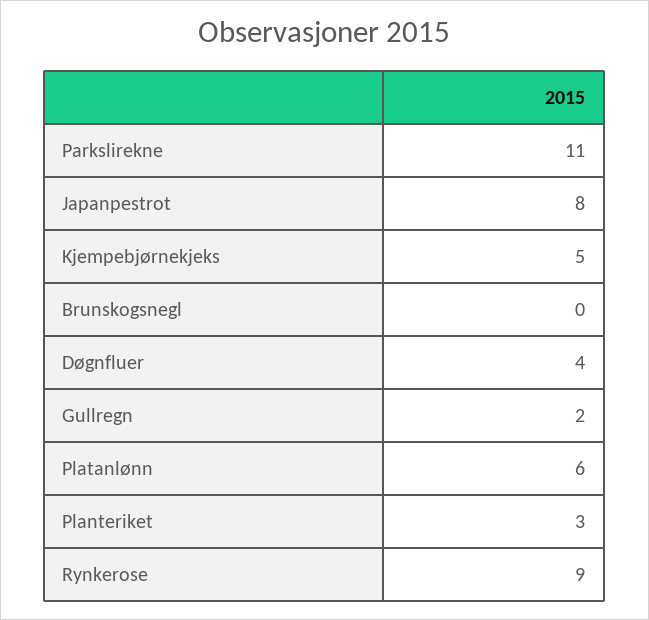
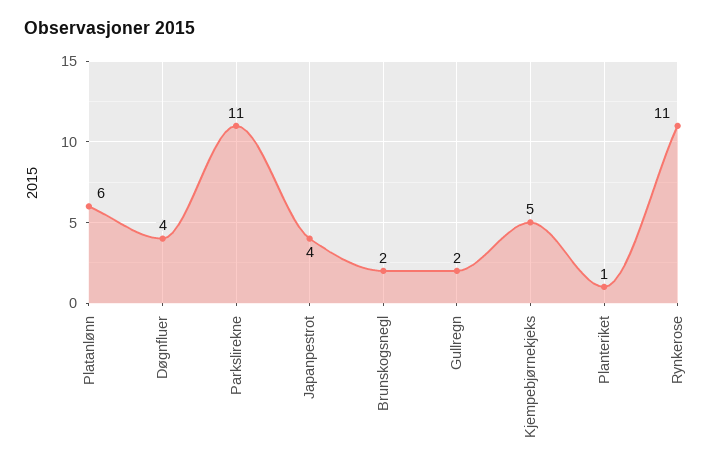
Japanpestrot: 8 -> 4
Brunskogsnegl: 0 -> 2
Planteriket: 3 -> 1
Rynkerose: 9 -> 11

